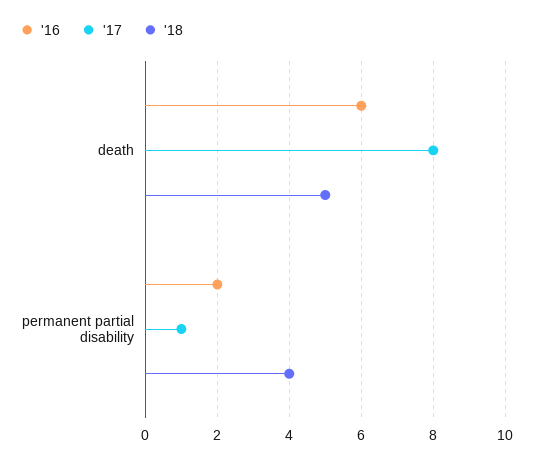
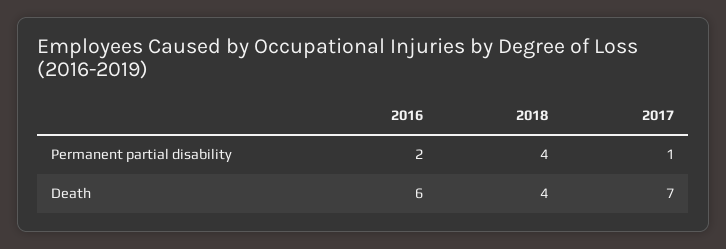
'17, death: 8 -> 7
'18, death: 5 -> 4

